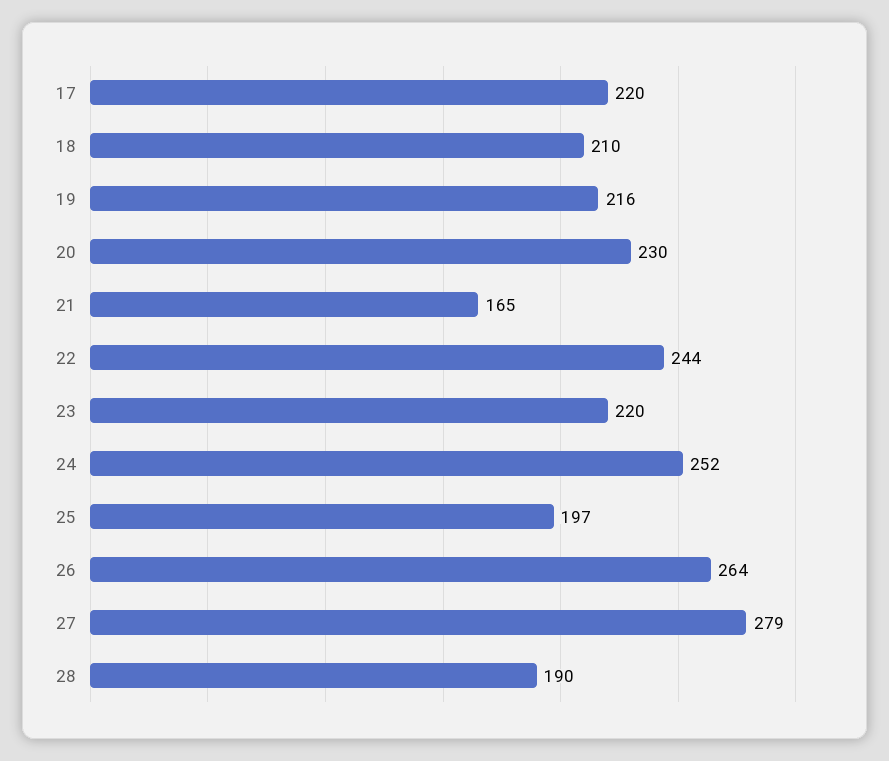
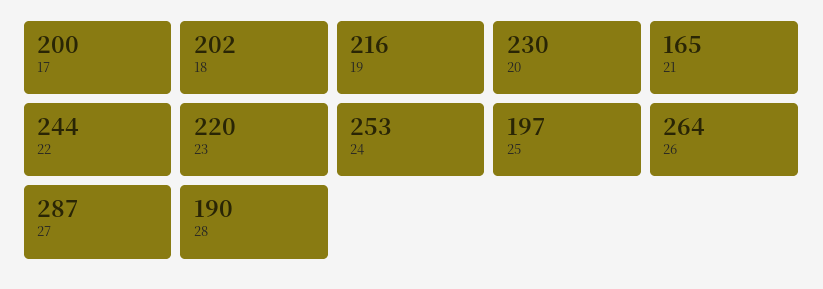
17: 220 -> 200
18: 210 -> 202
24: 252 -> 253
27: 279 -> 287

